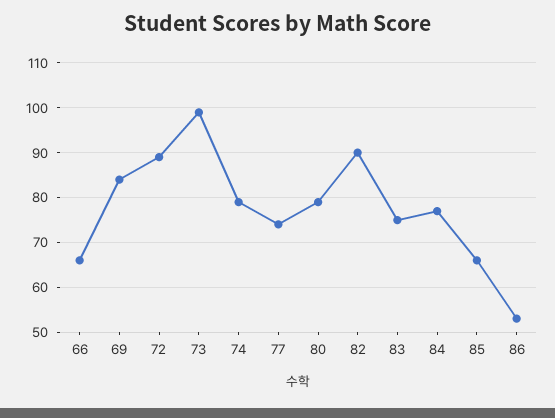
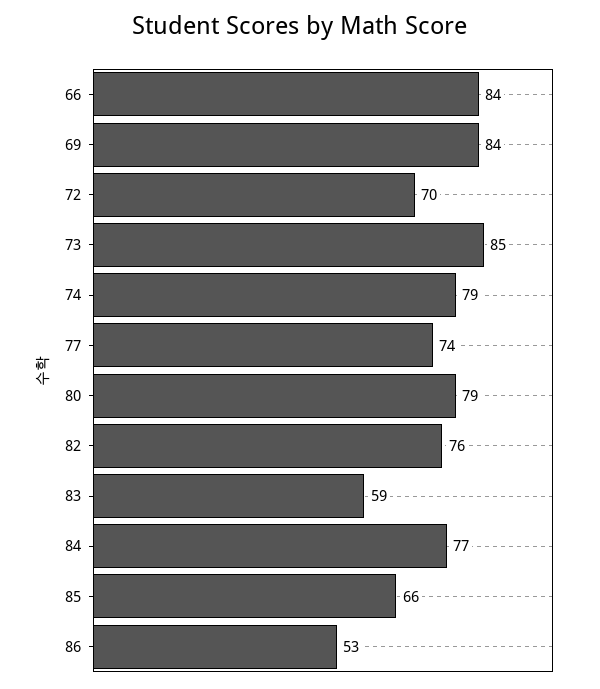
66: 65 -> 84
72: 90 -> 70
73: 100 -> 85
82: 90 -> 76
83: 75 -> 59

